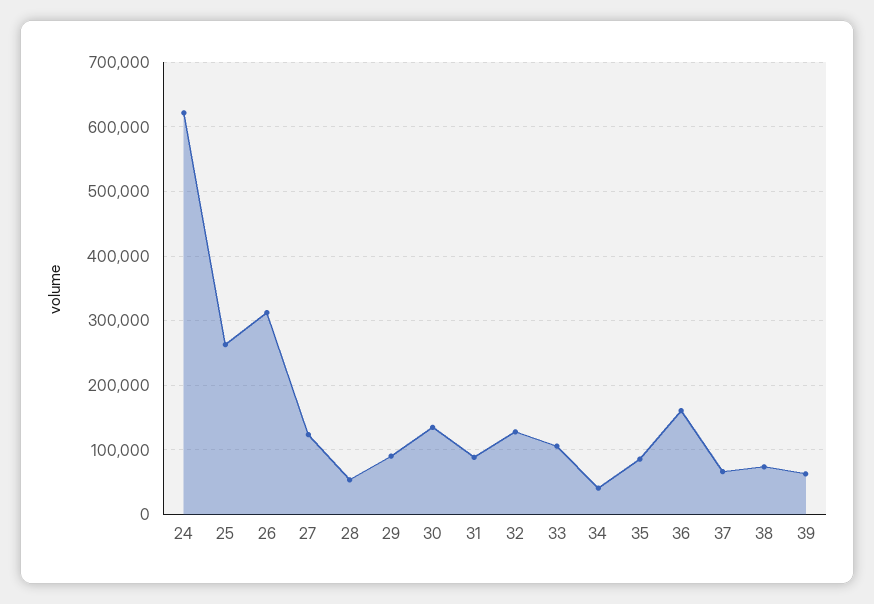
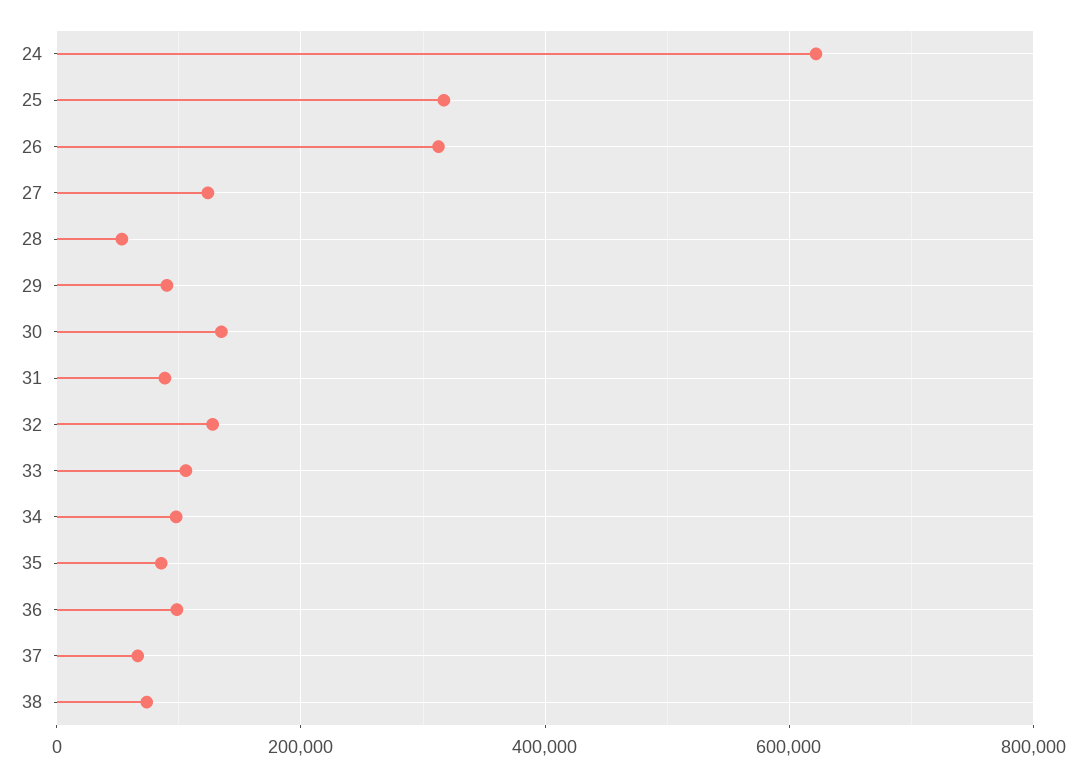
25: 260000 -> 320000
34: 40000 -> 100000
36: 160000 -> 100000
39: 60000 -> none

